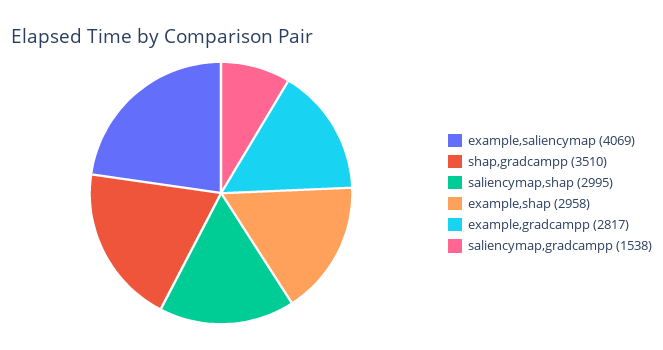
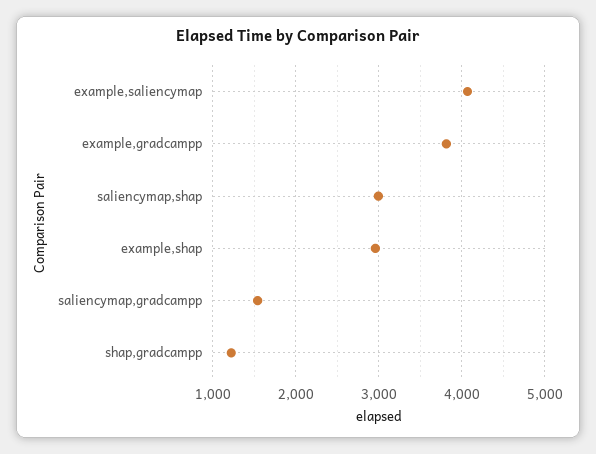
shap,gradcampp: 3510 -> 1200
example,gradcampp: 2817 -> 3800

